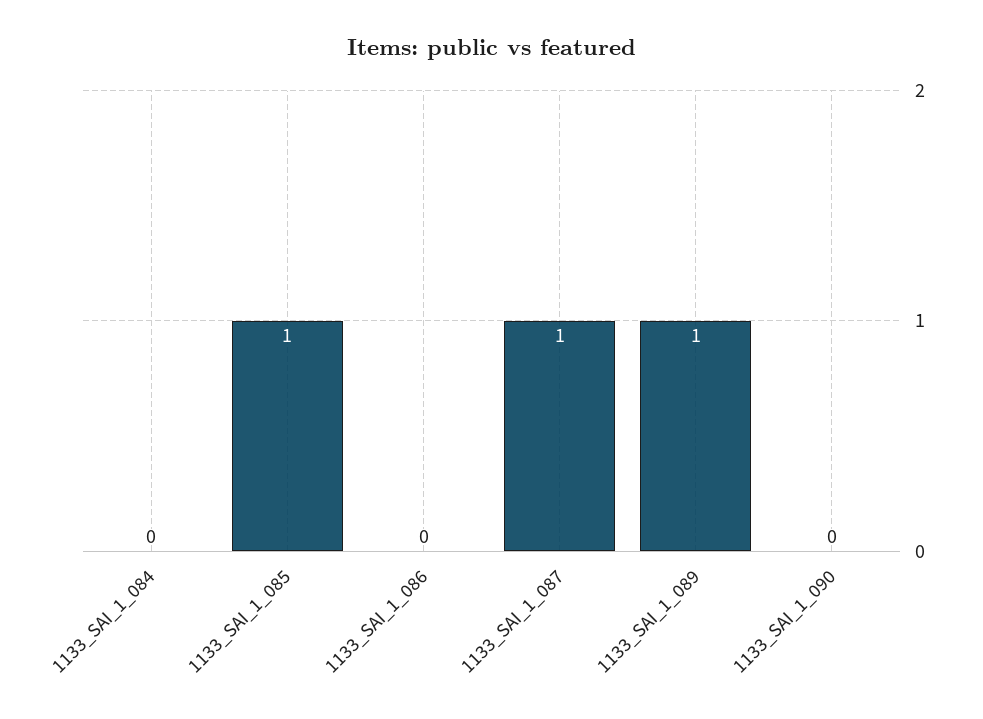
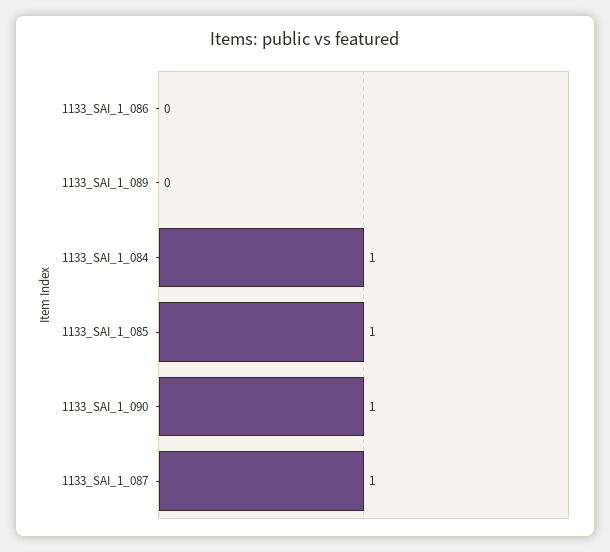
1133_SAI_1_084: 0 -> 1
1133_SAI_1_089: 1 -> 0
1133_SAI_1_090: 0 -> 1

